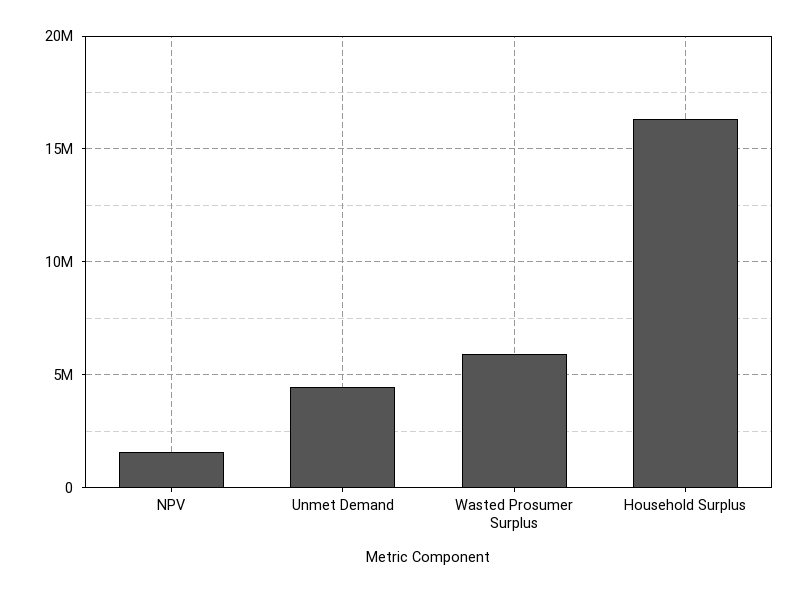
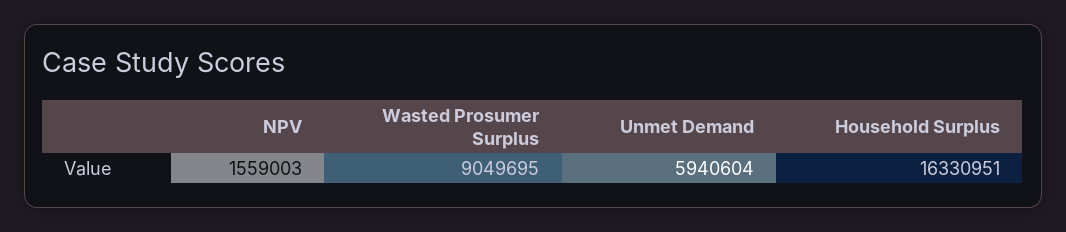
Unmet Demand: 4500000 -> 5940604
Wasted Prosumer Surplus: 6000000 -> 9049695

